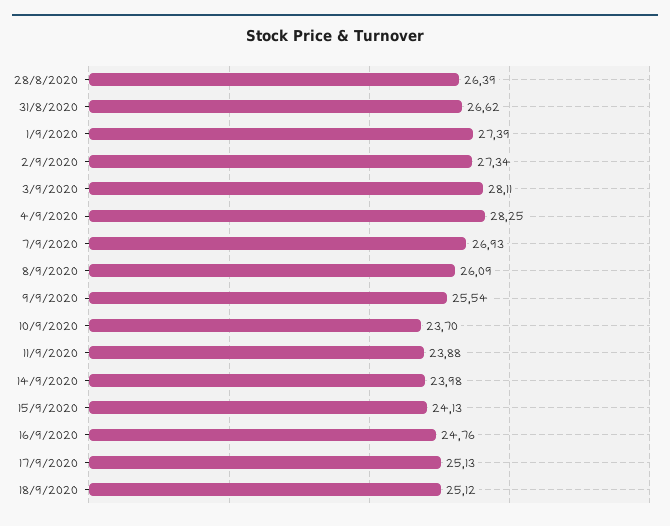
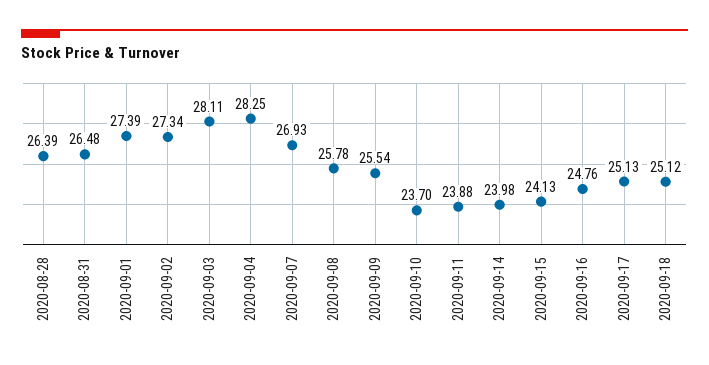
31/8/2020: 26.62 -> 26.48
8/9/2020: 26.09 -> 25.78

